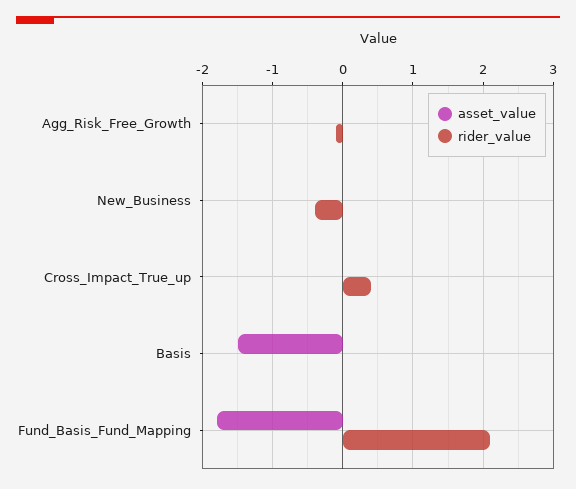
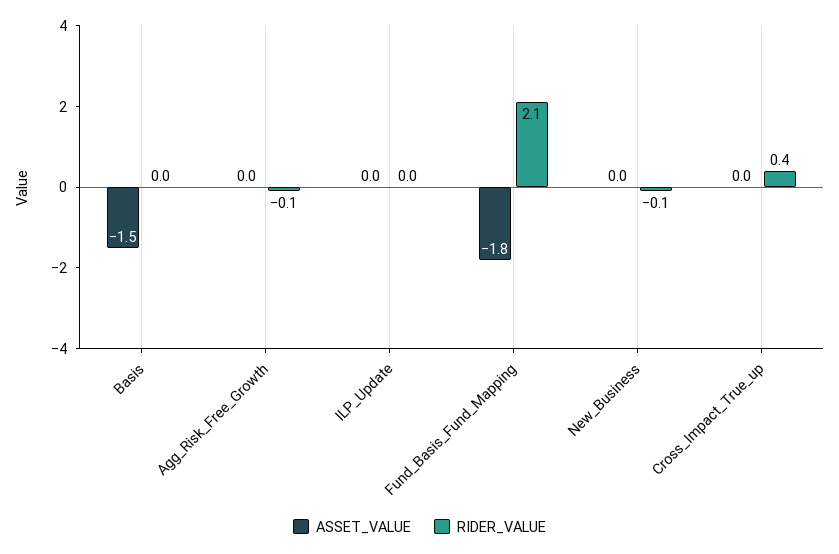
rider_value, New_Business: -0.4 -> -0.1
asset_value, ILP_Update: none -> 0
rider_value, ILP_Update: none -> 0

